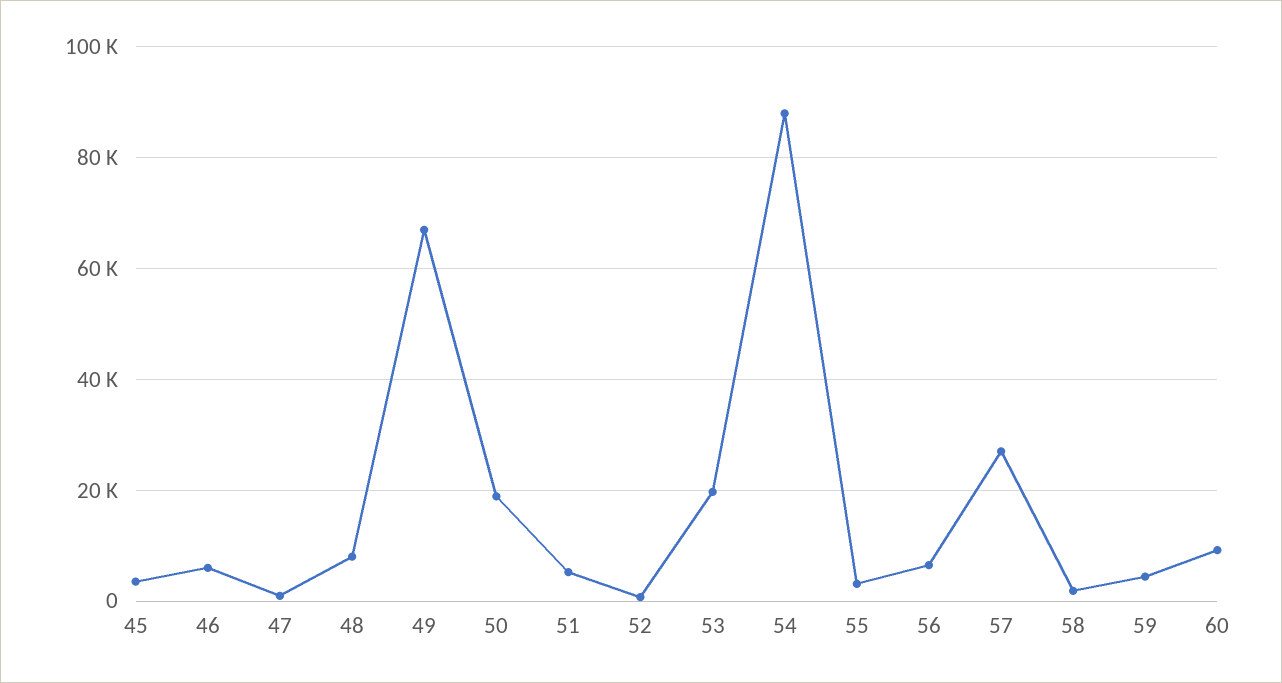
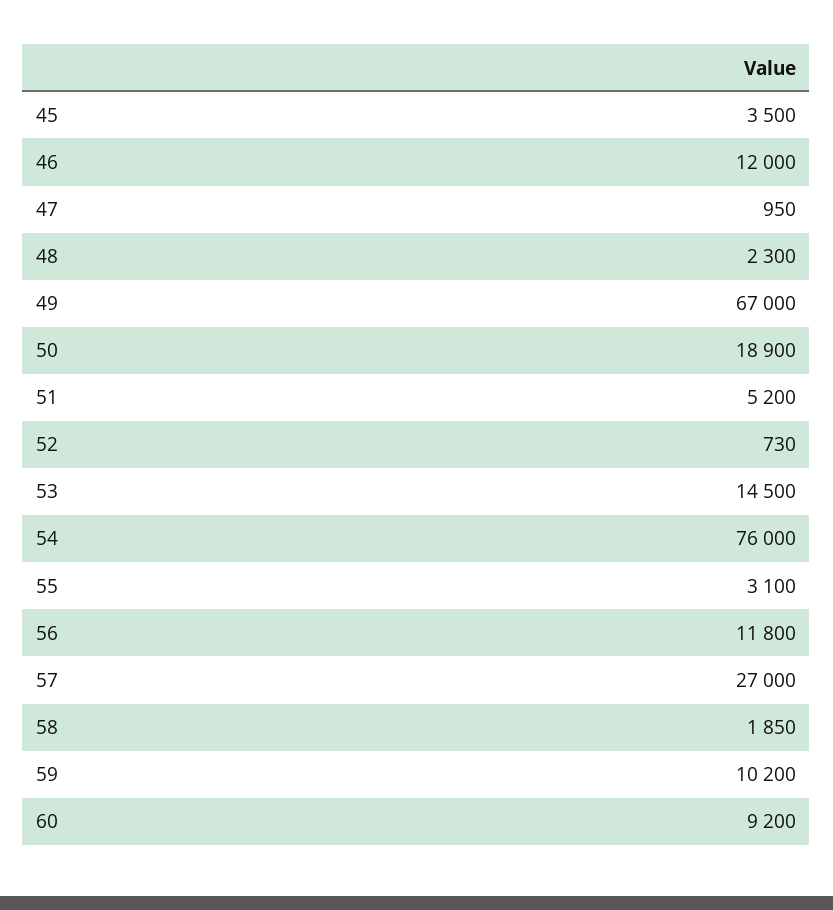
46: 6000 -> 12000
48: 8000 -> 2300
53: 20000 -> 14500
54: 88000 -> 76000
56: 6000 -> 11800
59: 4000 -> 10200

